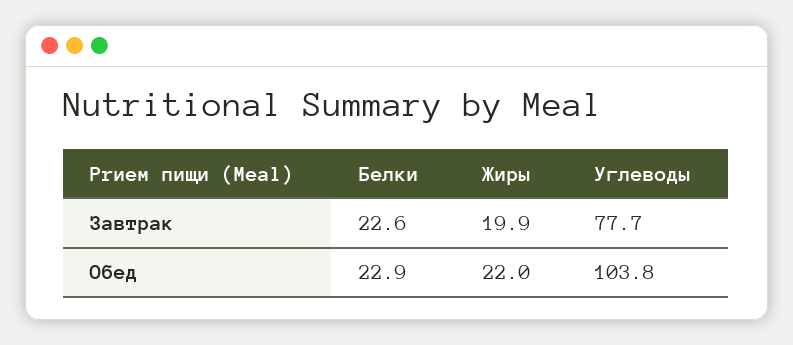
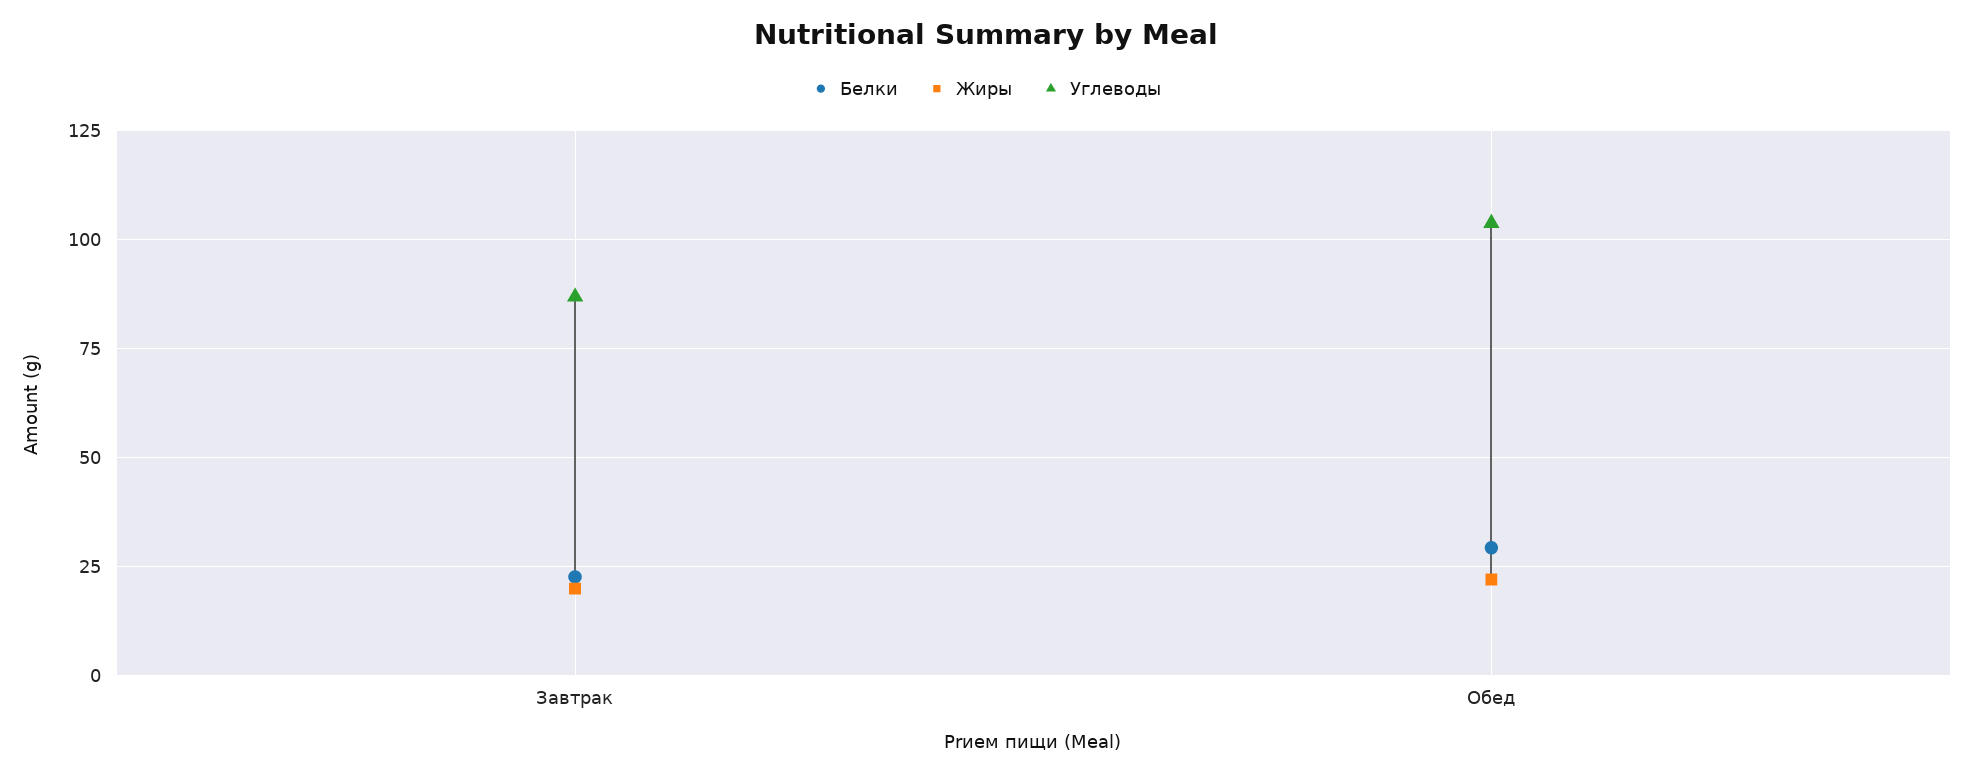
Углеводы, Завтрак: 77.7 -> 87.5
Белки, Обед: 22.9 -> 30

